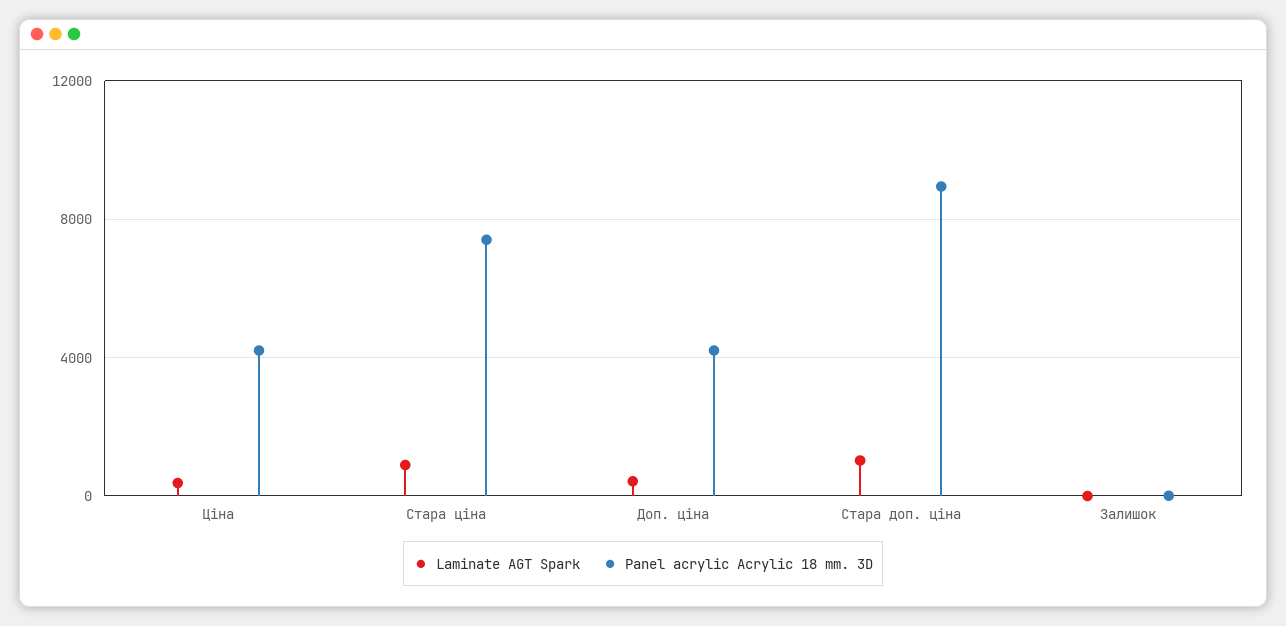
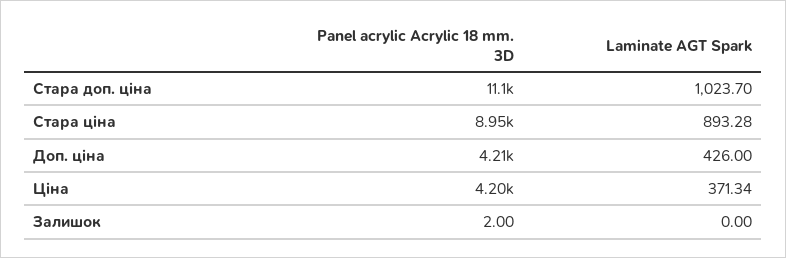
Panel acrylic Acrylic 18 mm. 3D, Стара ціна: 7500 -> 8950
Panel acrylic Acrylic 18 mm. 3D, Стара доп. ціна: 9000 -> 11100

